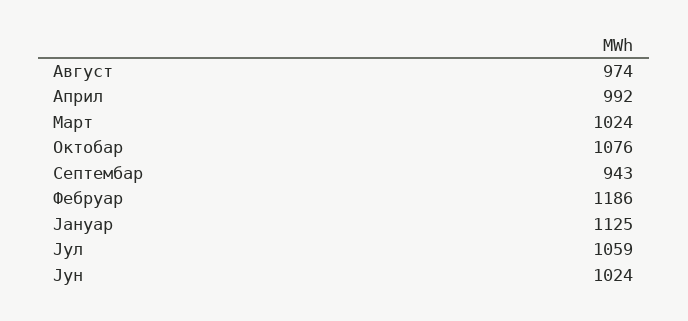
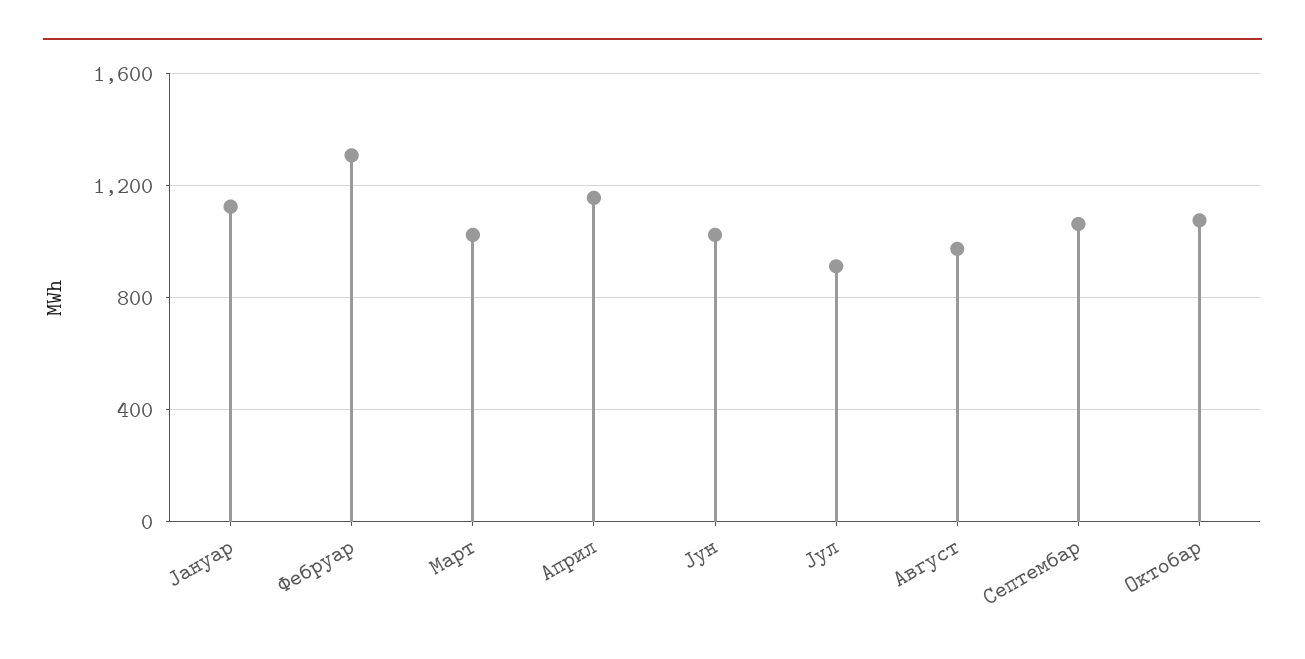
Април: 992 -> 1150
Септембар: 943 -> 1050
Фебруар: 1186 -> 1300
Јул: 1059 -> 900

